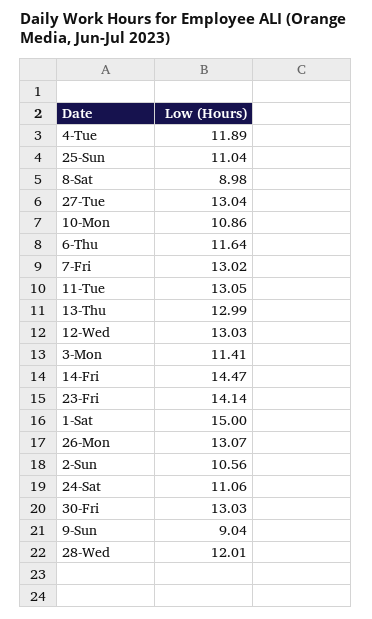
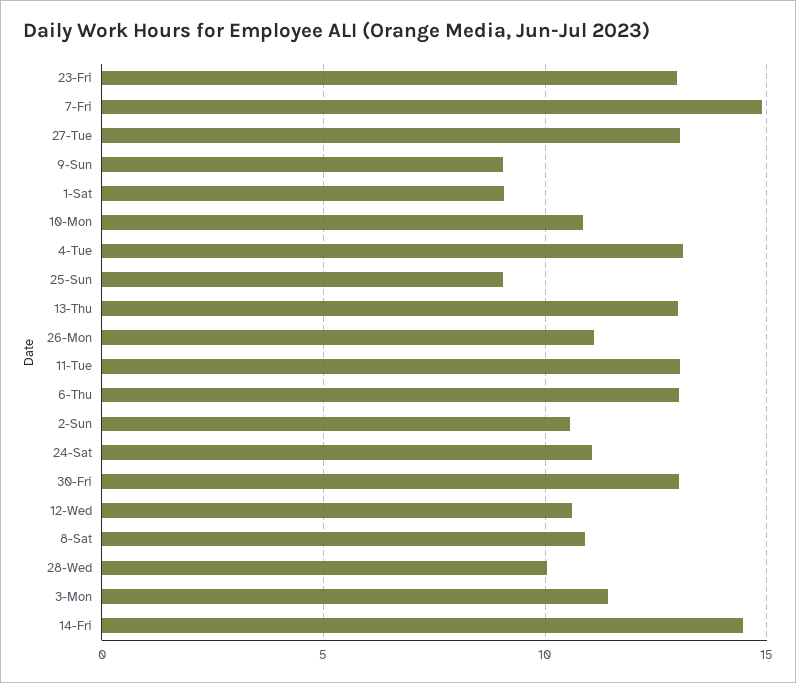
4-Tue: 11.89 -> 13
25-Sun: 11.04 -> 9
8-Sat: 8.98 -> 11
6-Thu: 11.64 -> 13
7-Fri: 13.02 -> 15
12-Wed: 13.03 -> 10.5
23-Fri: 14.14 -> 13
1-Sat: 15 -> 9
26-Mon: 13.07 -> 11
28-Wed: 12.01 -> 10

